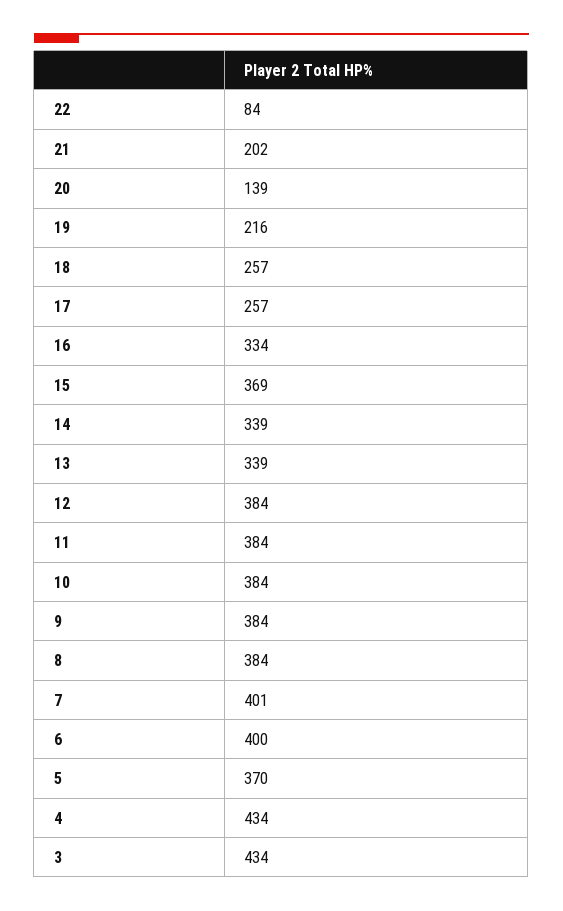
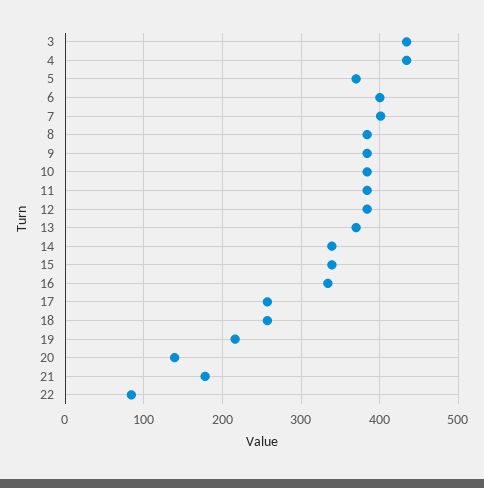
21: 202 -> 180
15: 369 -> 340
13: 339 -> 370

